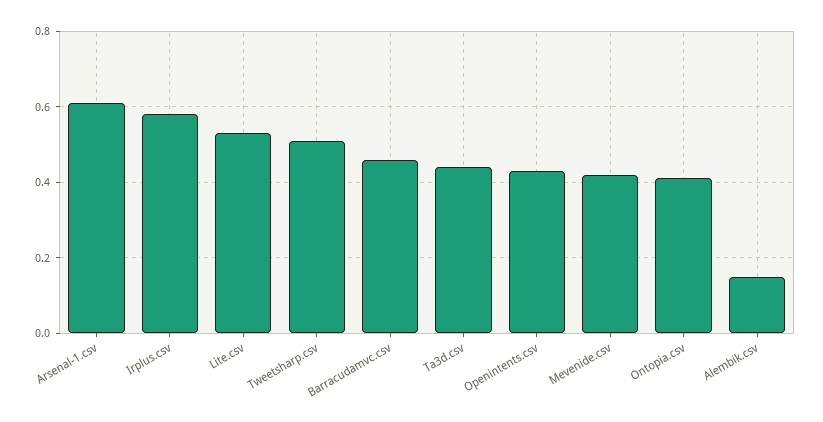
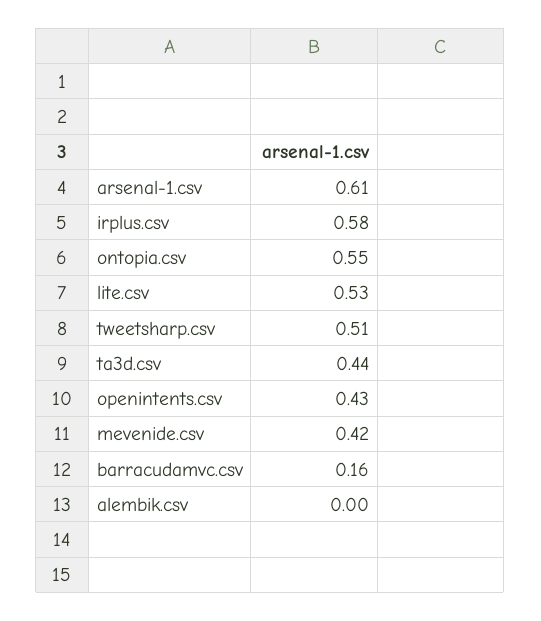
Barracudamvc.csv: 0.45 -> 0.16
Ontopia.csv: 0.4 -> 0.55
Alembik.csv: 0.15 -> 0

